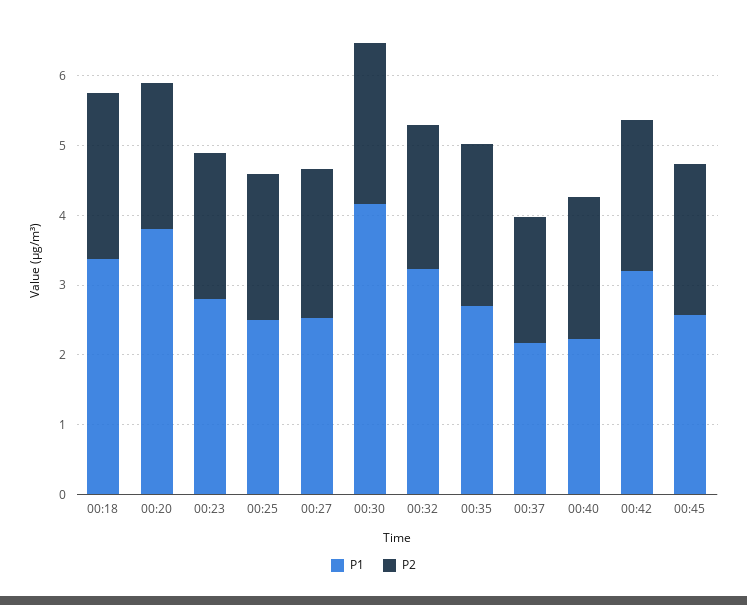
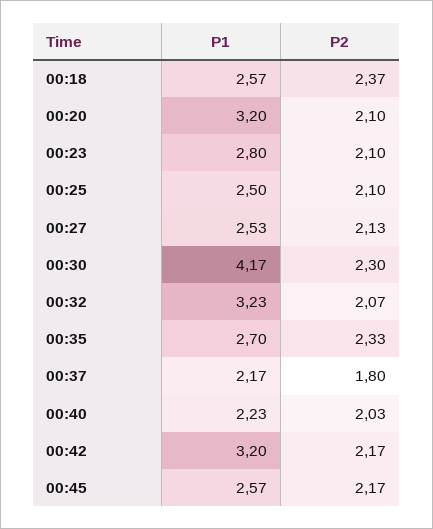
P1, 00:18: 3.4 -> 2.57
P1, 00:20: 3.8 -> 3.2

